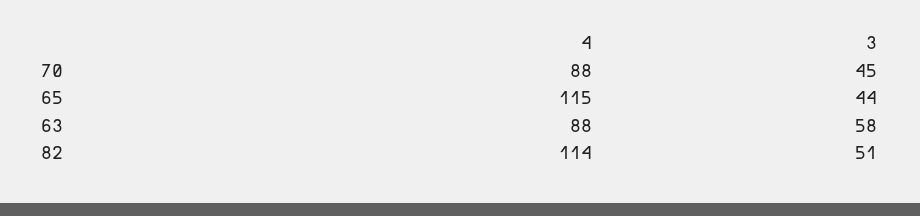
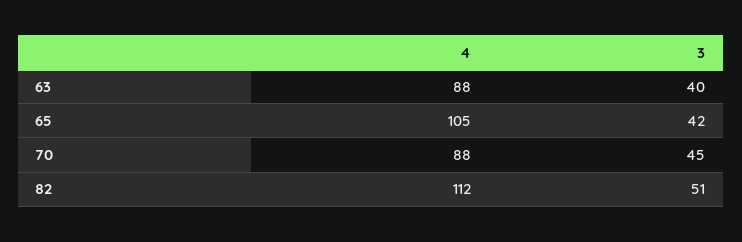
4, 65: 115 -> 105
3, 65: 44 -> 42
3, 63: 58 -> 40
4, 82: 114 -> 112

